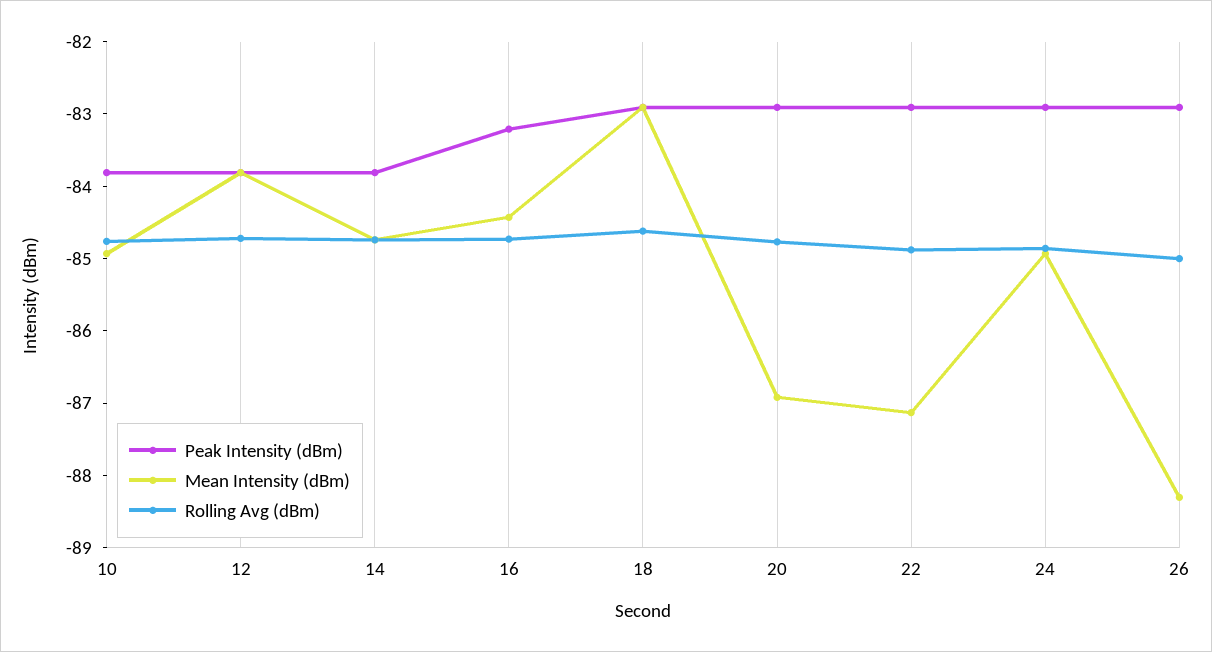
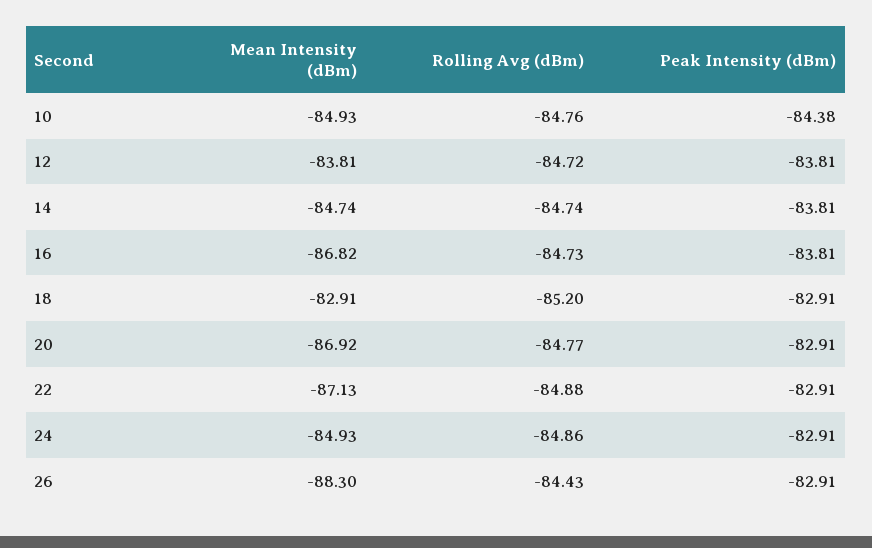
Peak Intensity (dBm), 10: -83.8 -> -84.38
Peak Intensity (dBm), 16: -83.2 -> -83.81
Mean Intensity (dBm), 16: -84.4 -> -86.82
Rolling Avg (dBm), 18: -84.6 -> -85.2
Rolling Avg (dBm), 26: -85 -> -84.43

